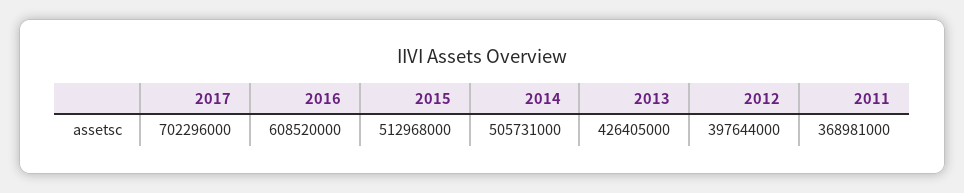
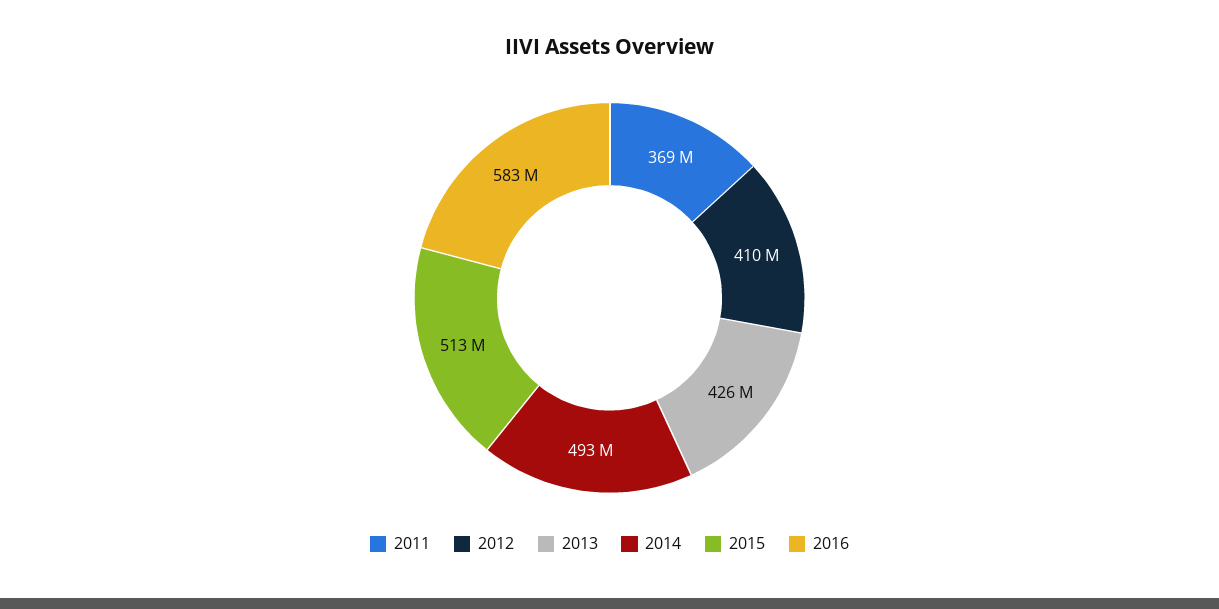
2017: 702296000 -> none
2016: 608520000 -> 583000000
2014: 505731000 -> 493000000
2012: 397644000 -> 410000000

